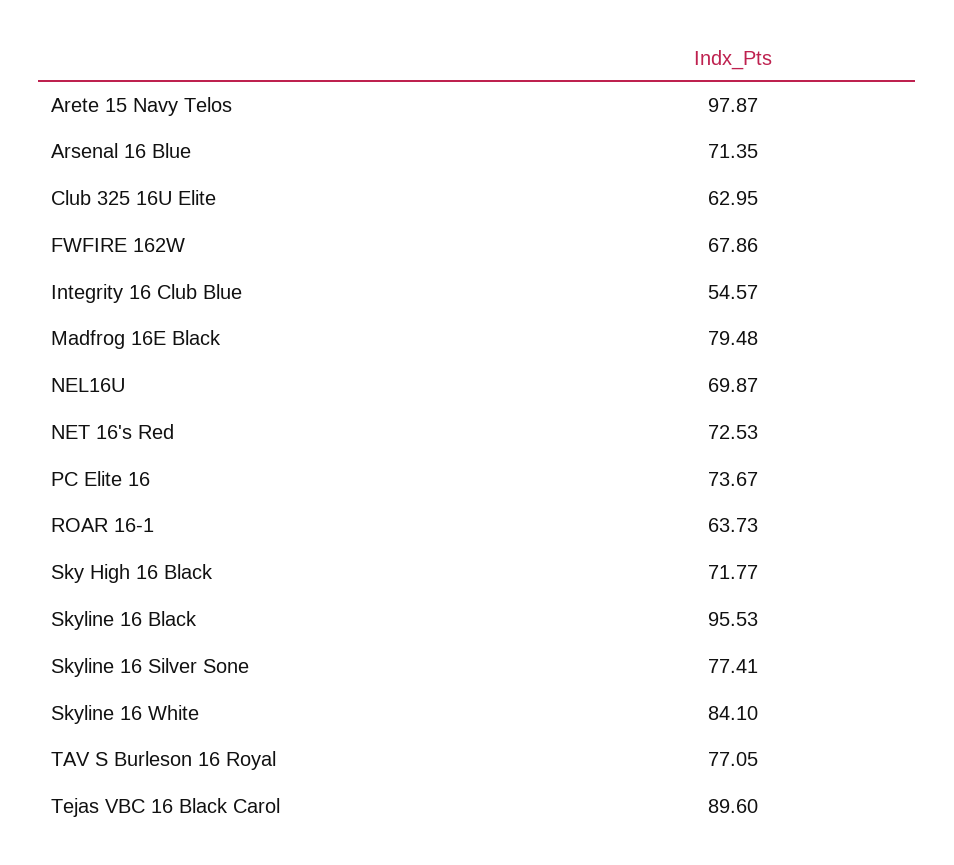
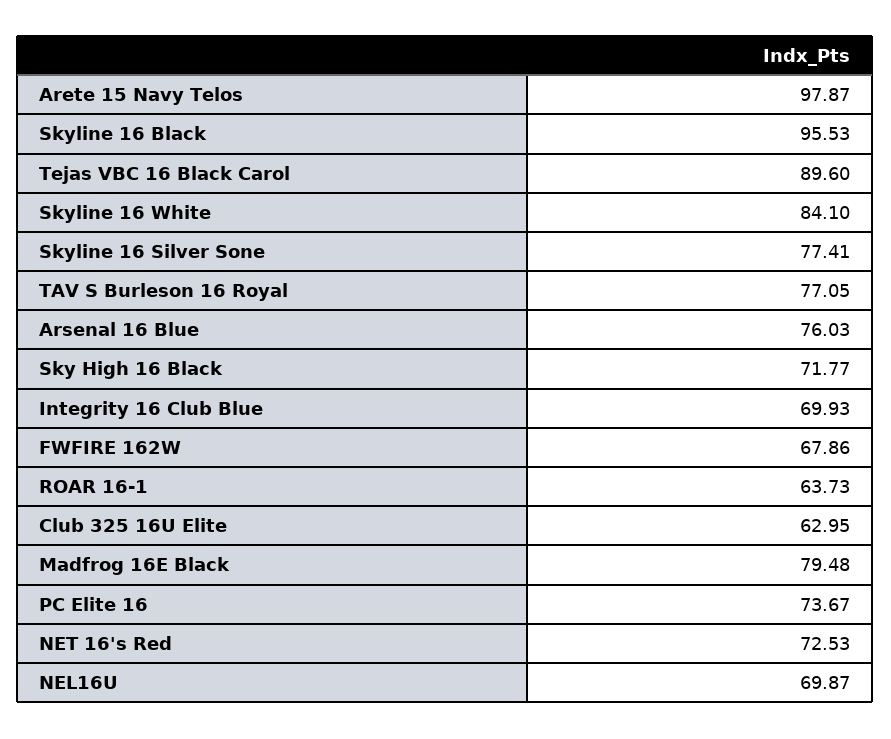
Arsenal 16 Blue: 71.35 -> 76.03
Integrity 16 Club Blue: 54.57 -> 69.93

